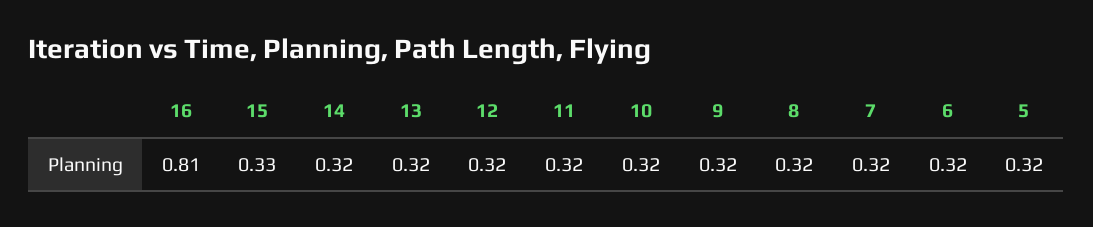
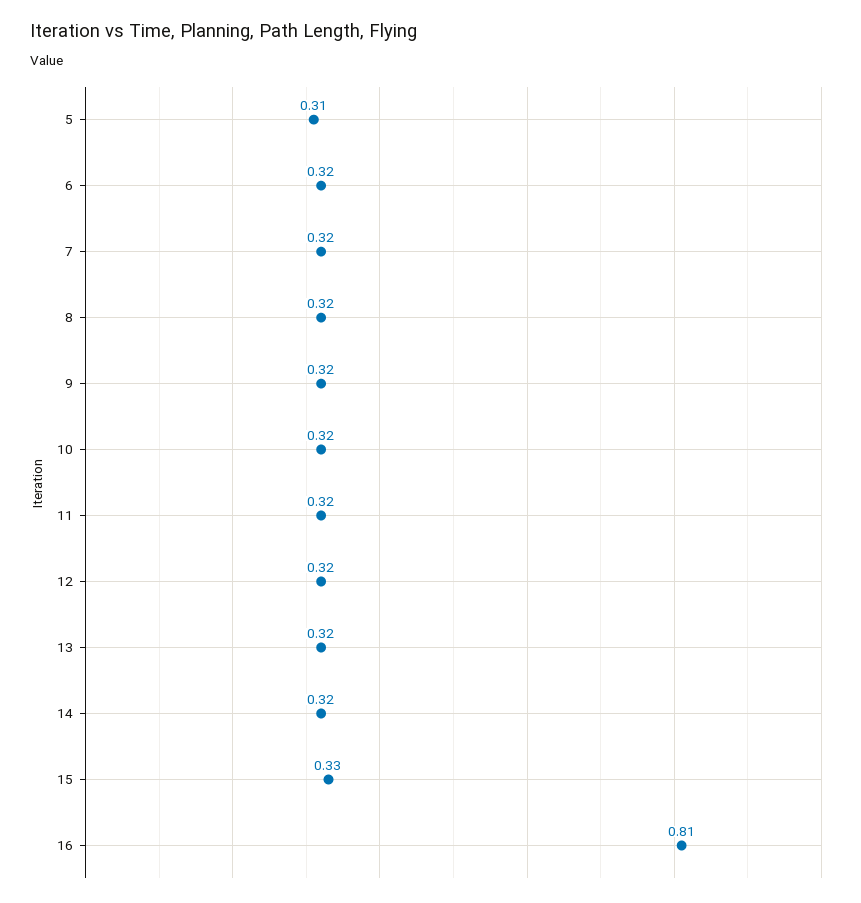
5: 0.32 -> 0.31

